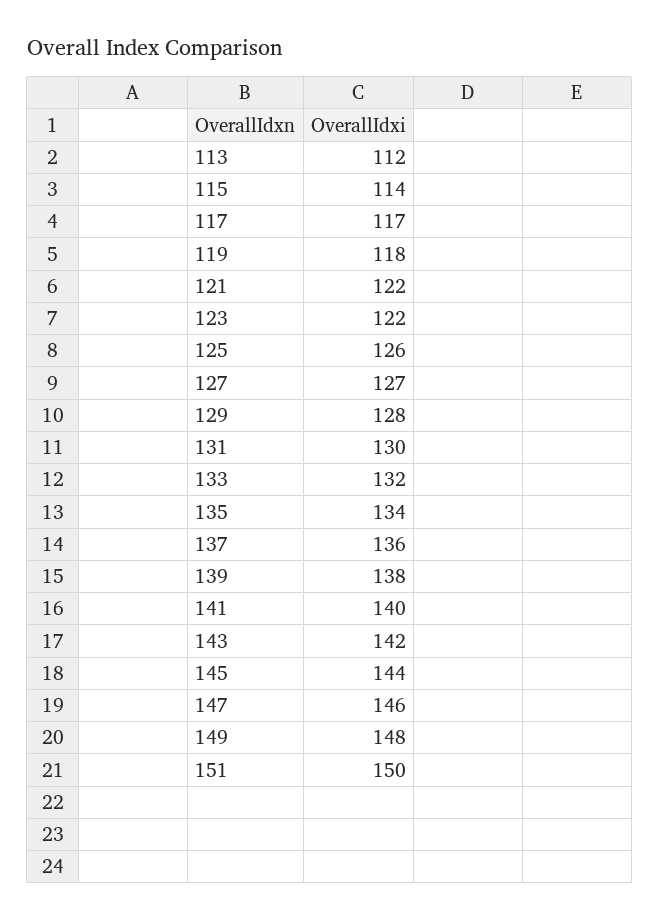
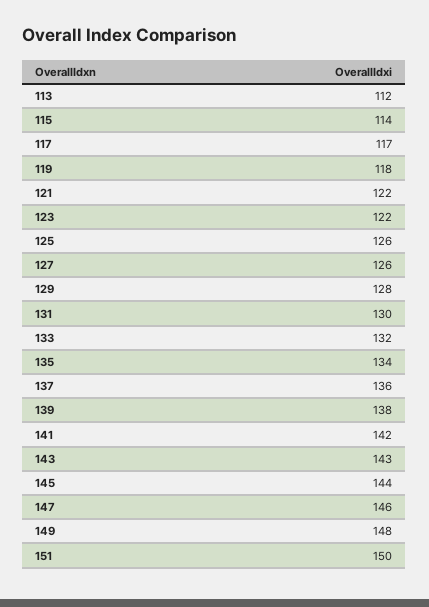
127: 127 -> 126
141: 140 -> 142
143: 142 -> 143

